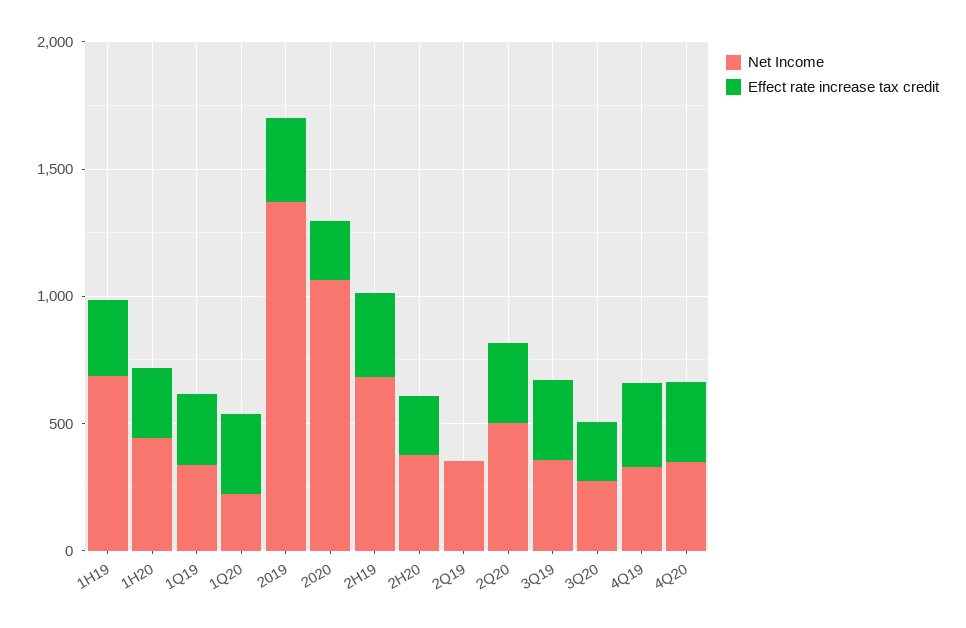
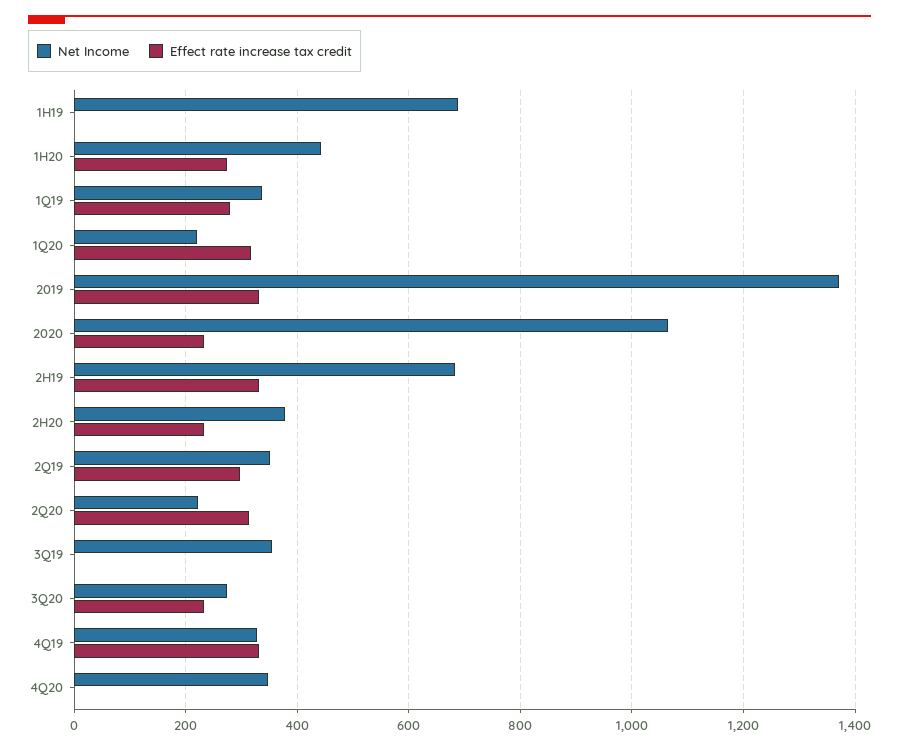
Effect rate increase tax credit, 1H19: 300 -> 0
Effect rate increase tax credit, 2Q19: 0 -> 300
Net Income, 2Q20: 500 -> 220
Effect rate increase tax credit, 3Q19: 300 -> 0
Effect rate increase tax credit, 4Q20: 300 -> 0

